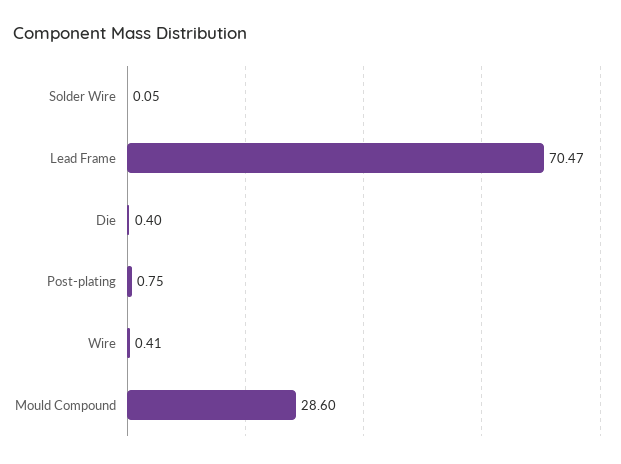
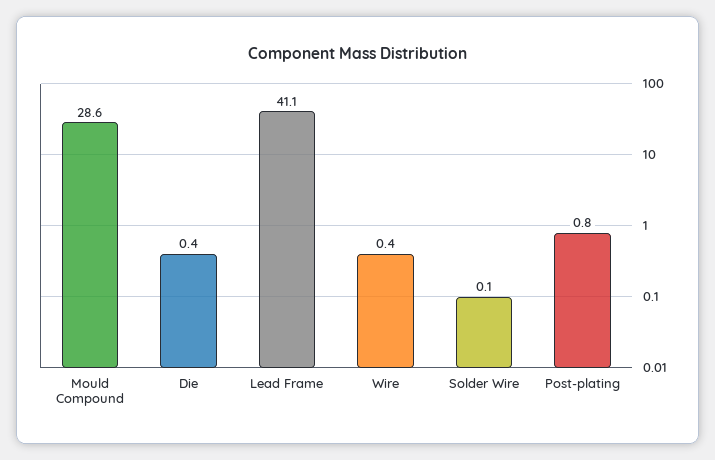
Lead Frame: 70.47 -> 41.1

